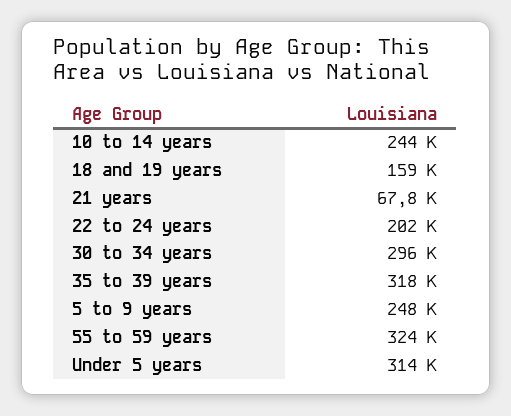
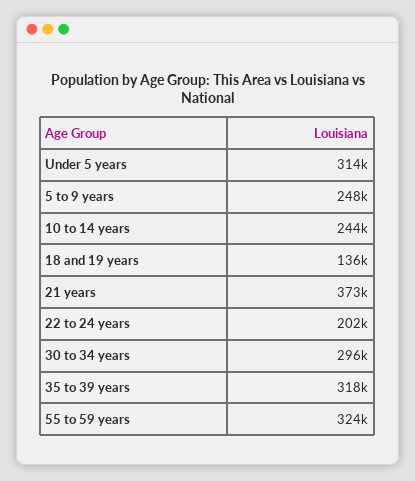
18 and 19 years: 159000 -> 136000
21 years: 67800 -> 373000

